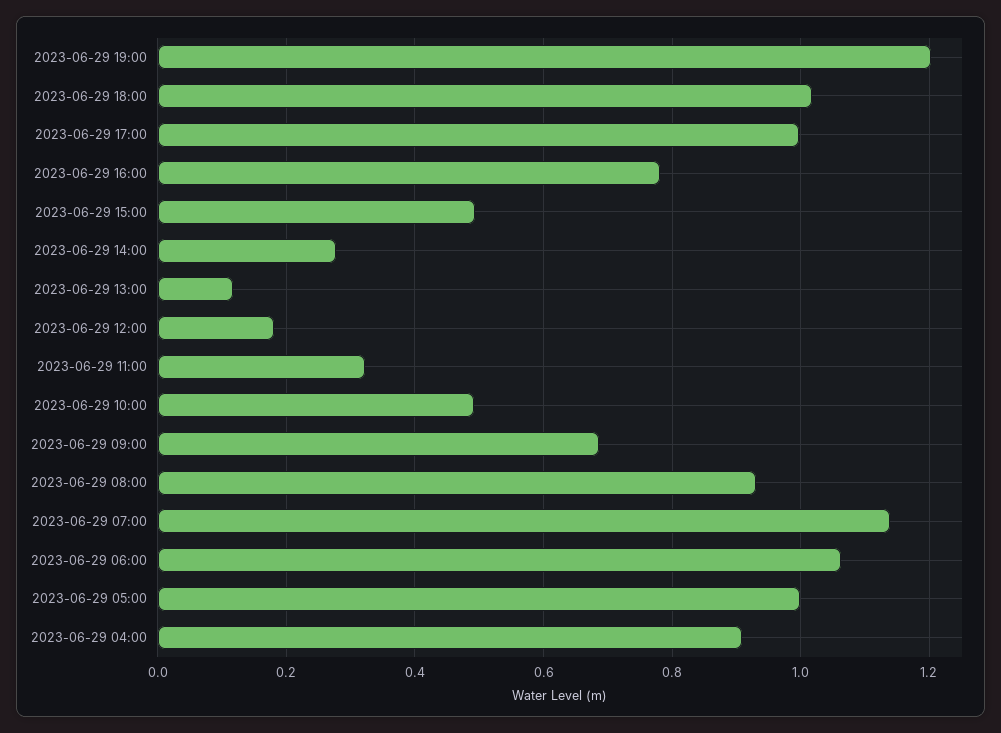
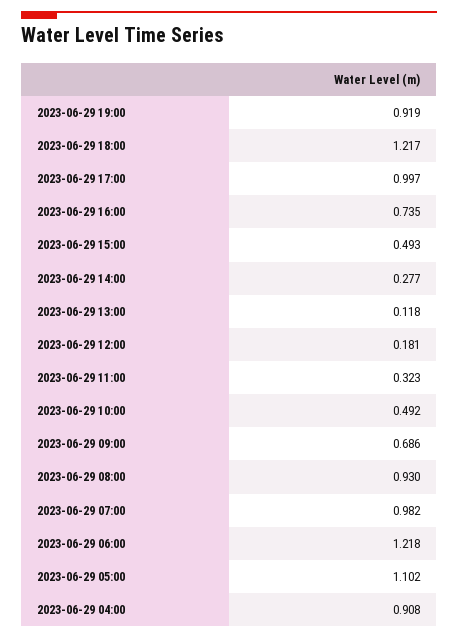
2023-06-29 19:00: 1.2 -> 0.919
2023-06-29 18:00: 1.02 -> 1.217
2023-06-29 16:00: 0.78 -> 0.735
2023-06-29 07:00: 1.14 -> 0.982
2023-06-29 06:00: 1.06 -> 1.218
2023-06-29 05:00: 1 -> 1.102

